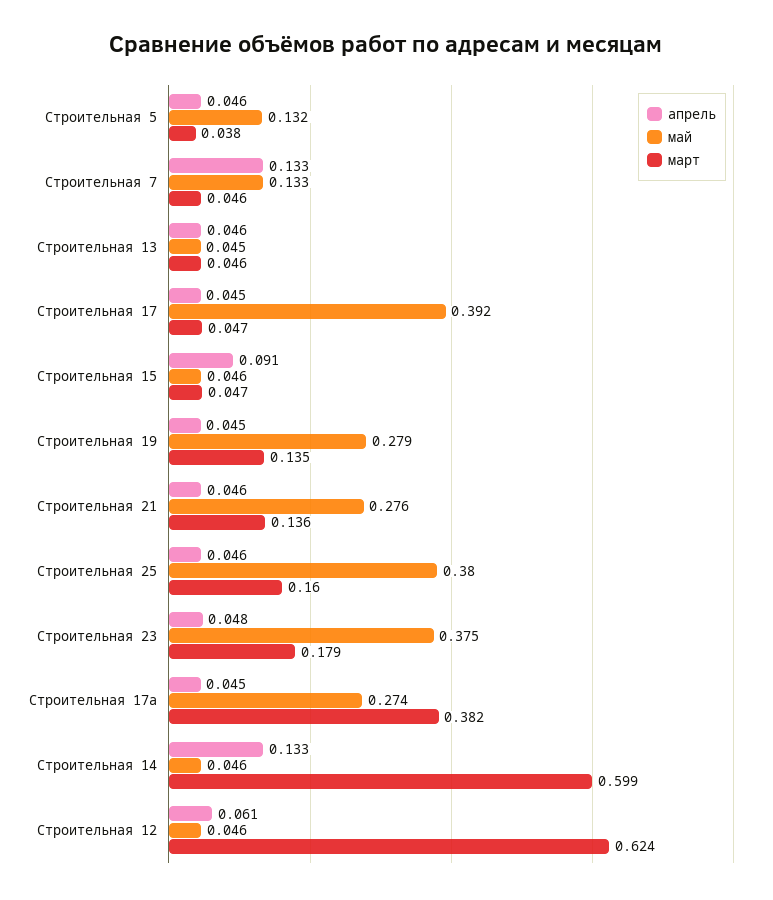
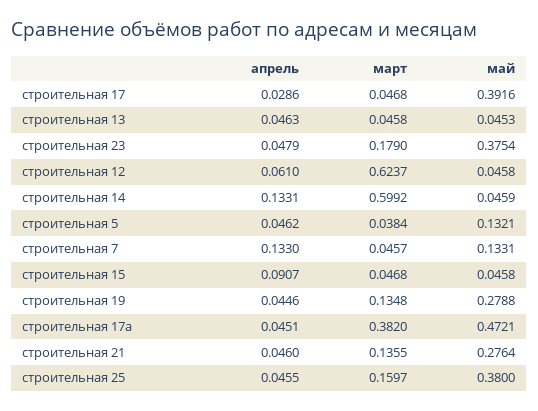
апрель, Строительная 17: 0.045 -> 0.0286
май, Строительная 17а: 0.274 -> 0.4721

